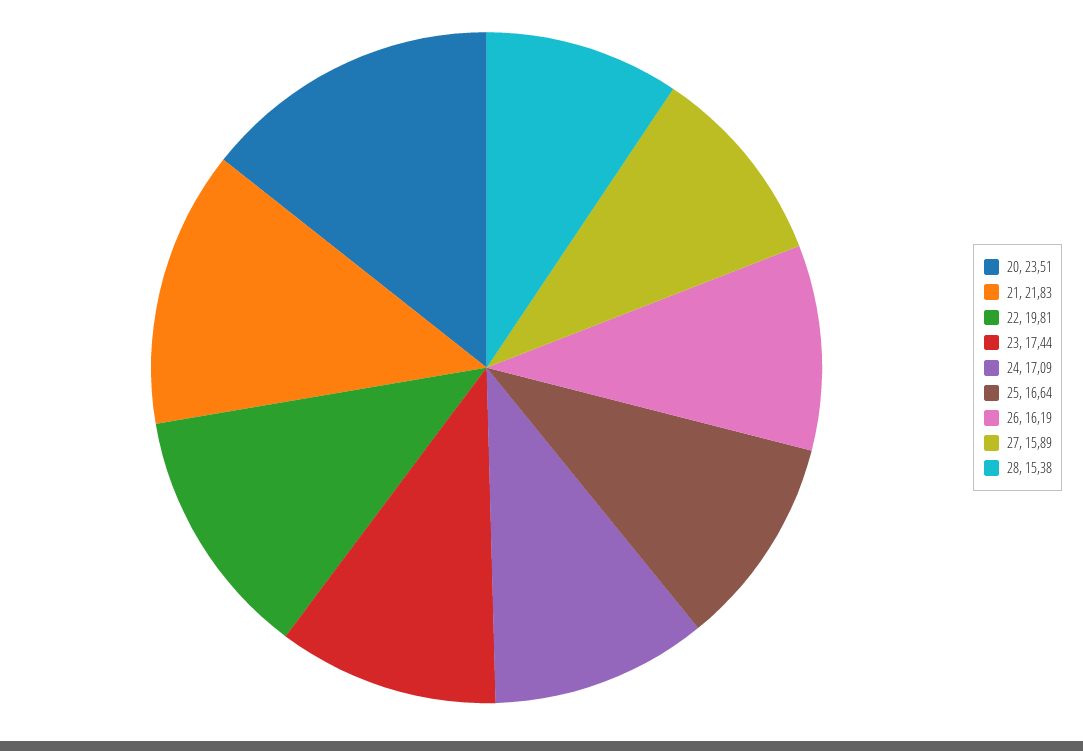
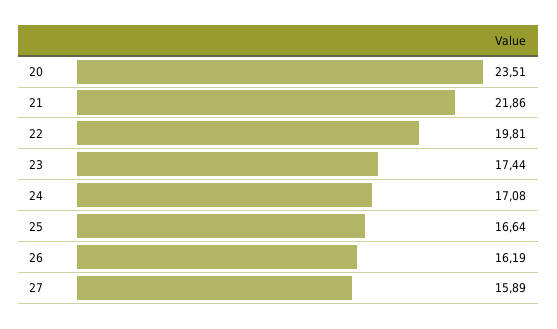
21: 21.83 -> 21.86
24: 17.09 -> 17.08
28: 15.38 -> none

